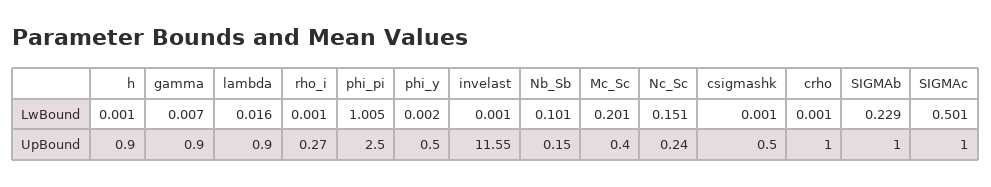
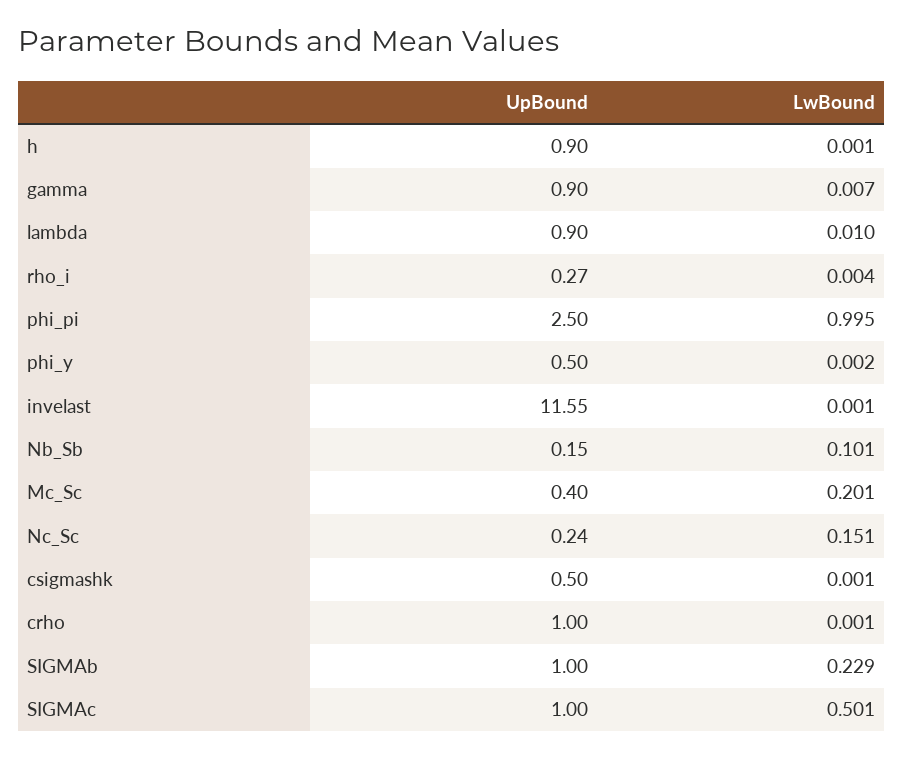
lambda, LwBound: 0.016 -> 0.01
rho_i, LwBound: 0.001 -> 0.004
phi_pi, LwBound: 1.005 -> 0.995

